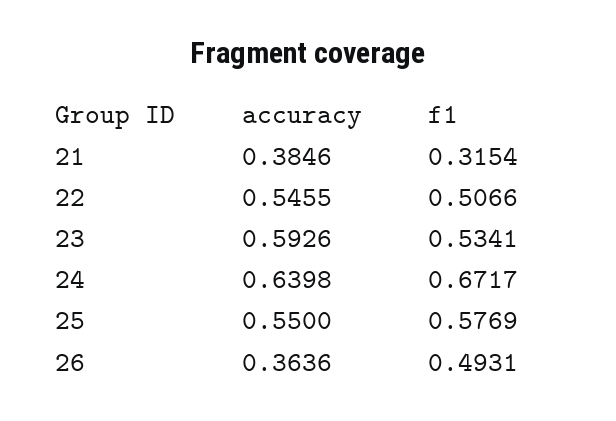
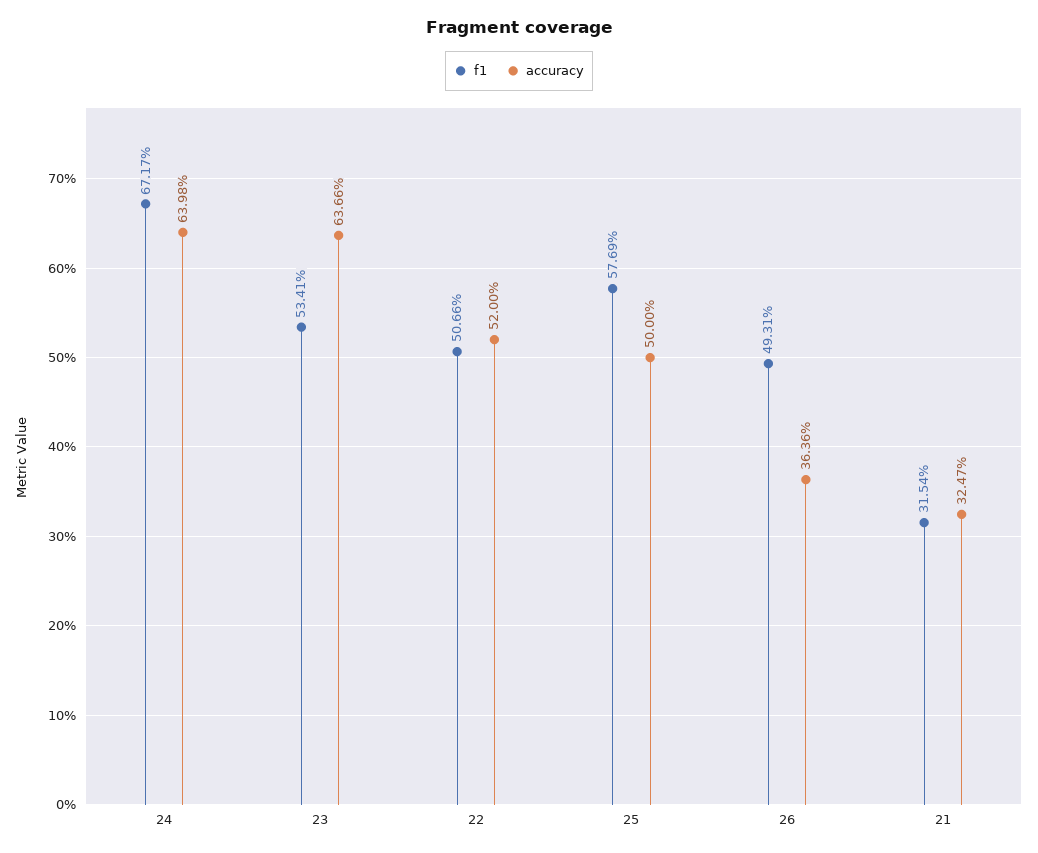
accuracy, 21: 0.3846 -> 0.3247
accuracy, 22: 0.5455 -> 0.52
accuracy, 23: 0.5926 -> 0.6366
accuracy, 25: 0.55 -> 0.5

